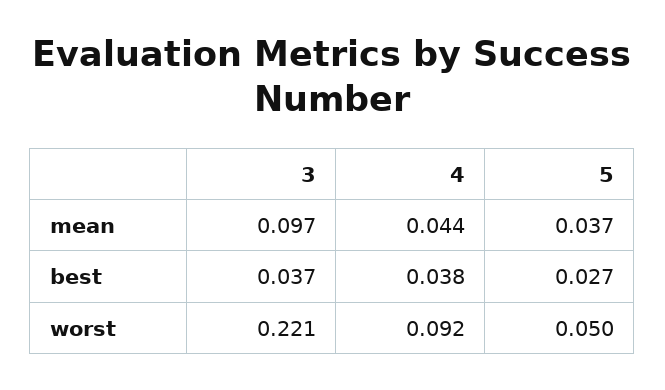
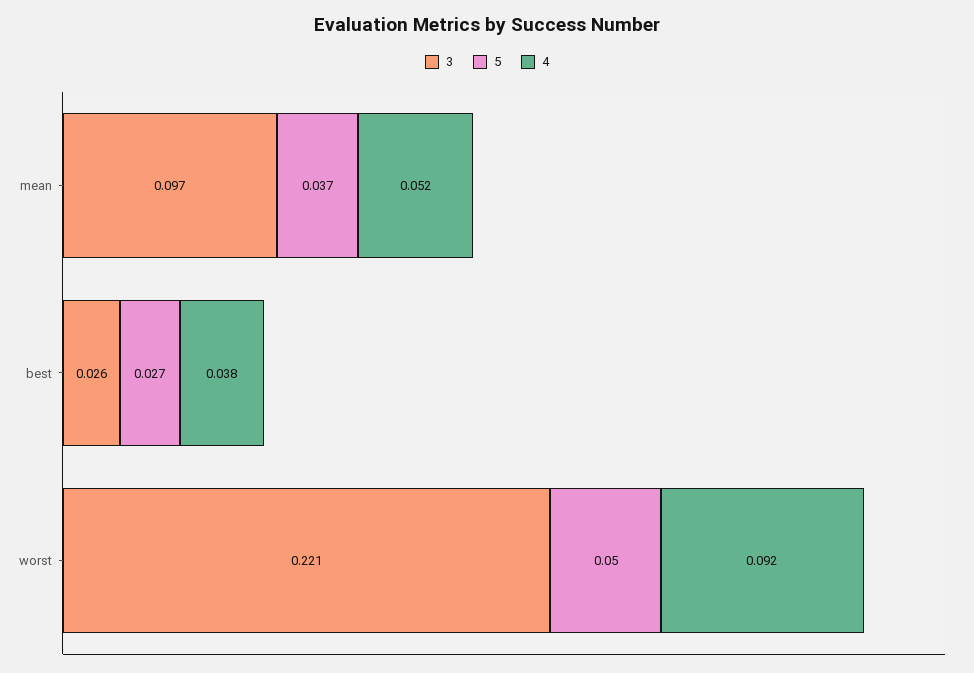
4, mean: 0.044 -> 0.052
3, best: 0.037 -> 0.026

